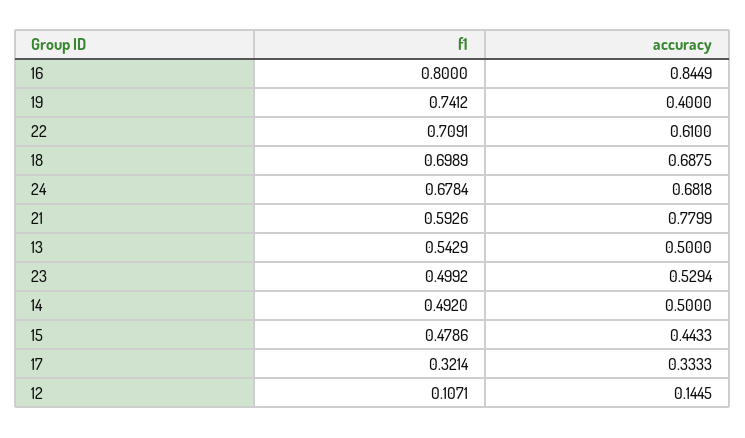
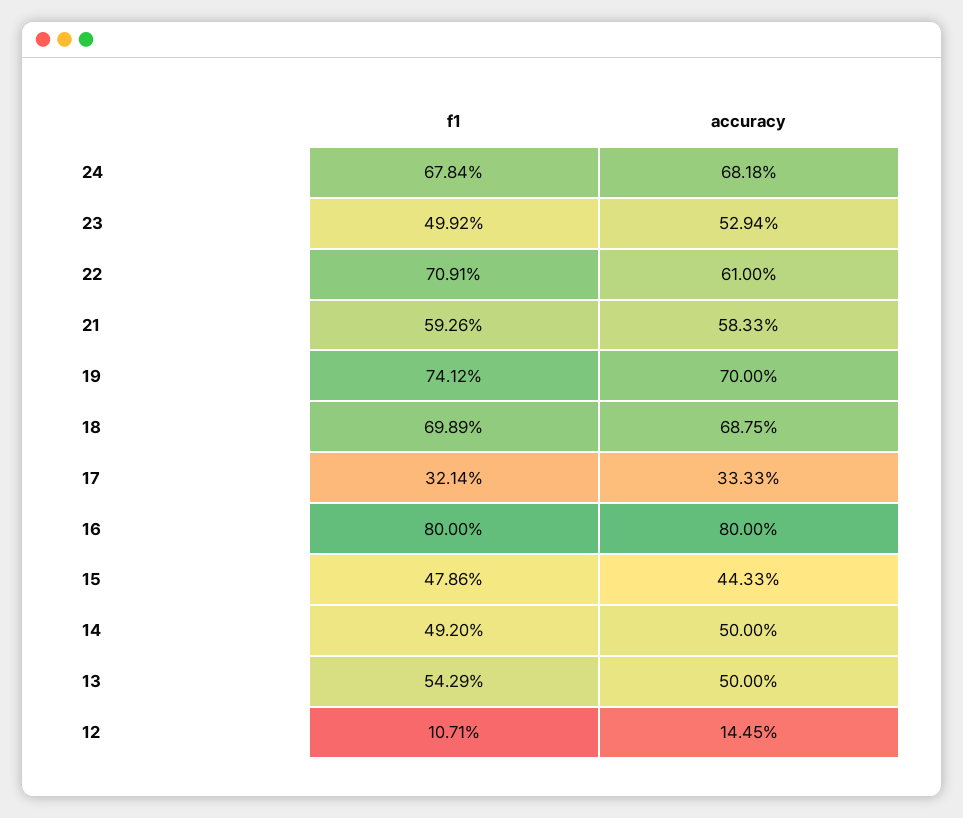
accuracy, 16: 0.8449 -> 0.8
accuracy, 19: 0.4 -> 0.7
accuracy, 21: 0.7799 -> 0.5833

